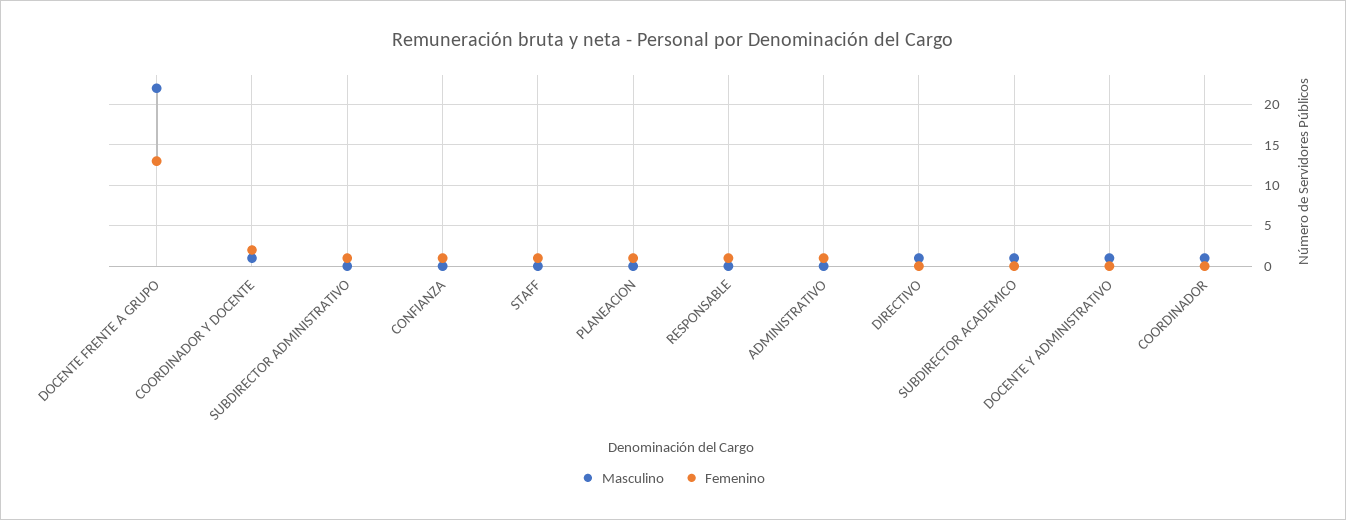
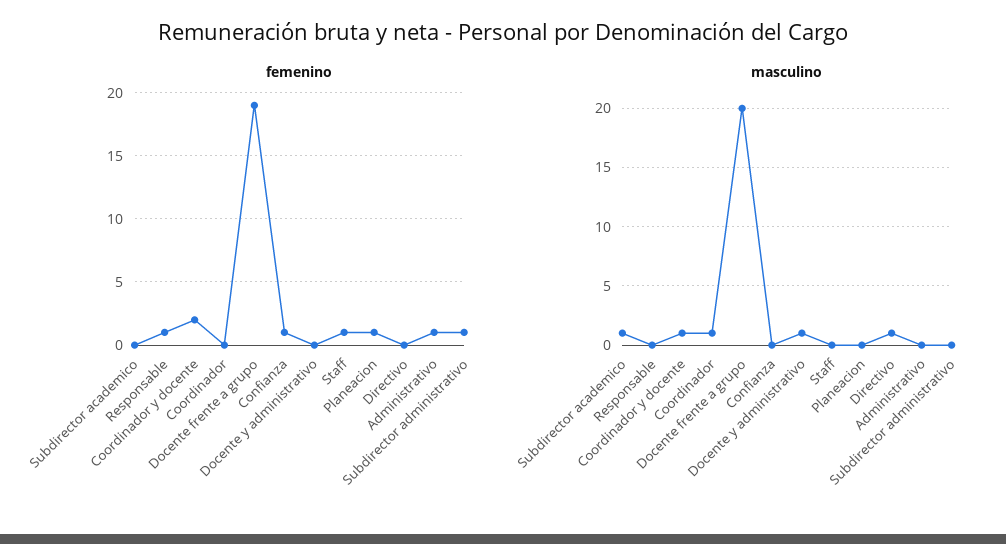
Masculino, DOCENTE FRENTE A GRUPO: 22 -> 20
Femenino, DOCENTE FRENTE A GRUPO: 13 -> 19

